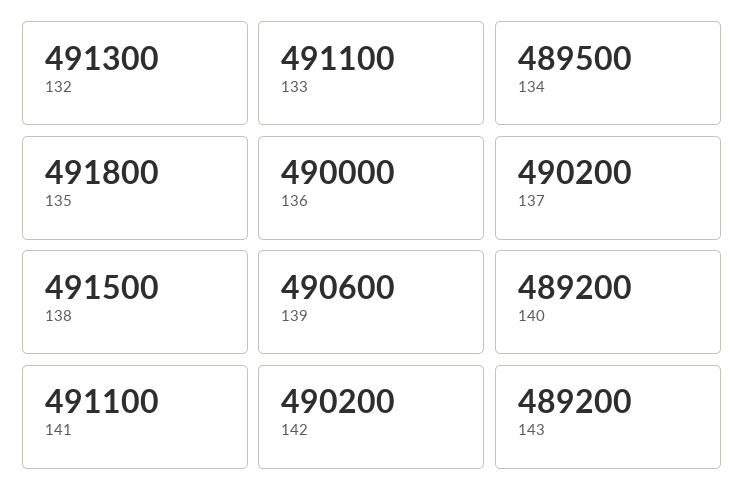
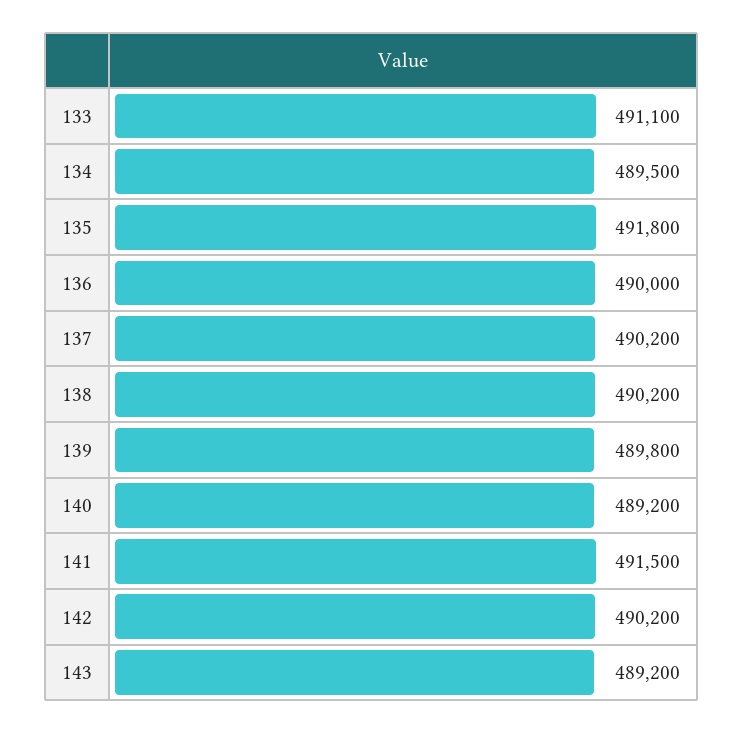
132: 491300 -> none
138: 491500 -> 490200
139: 490600 -> 489800
141: 491100 -> 491500

